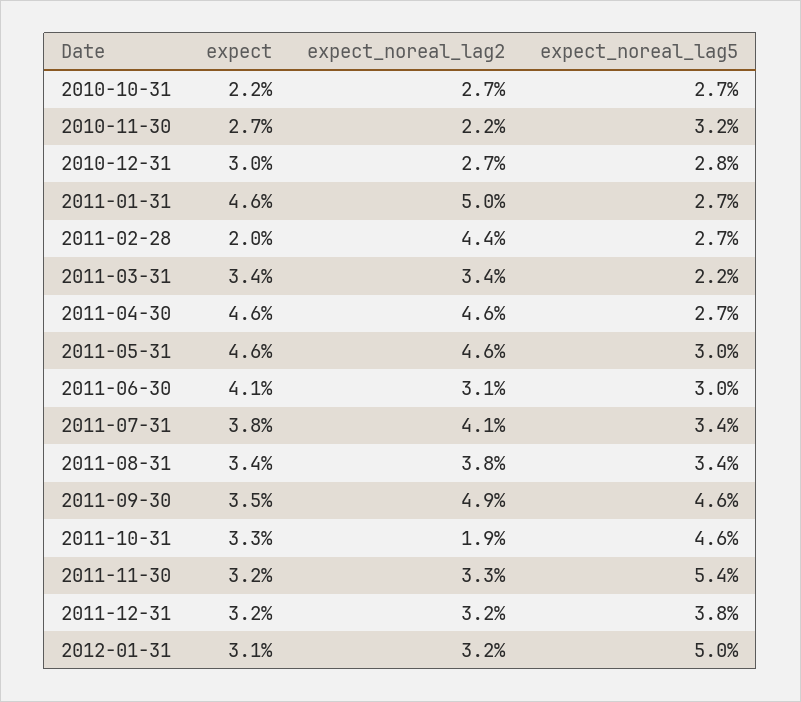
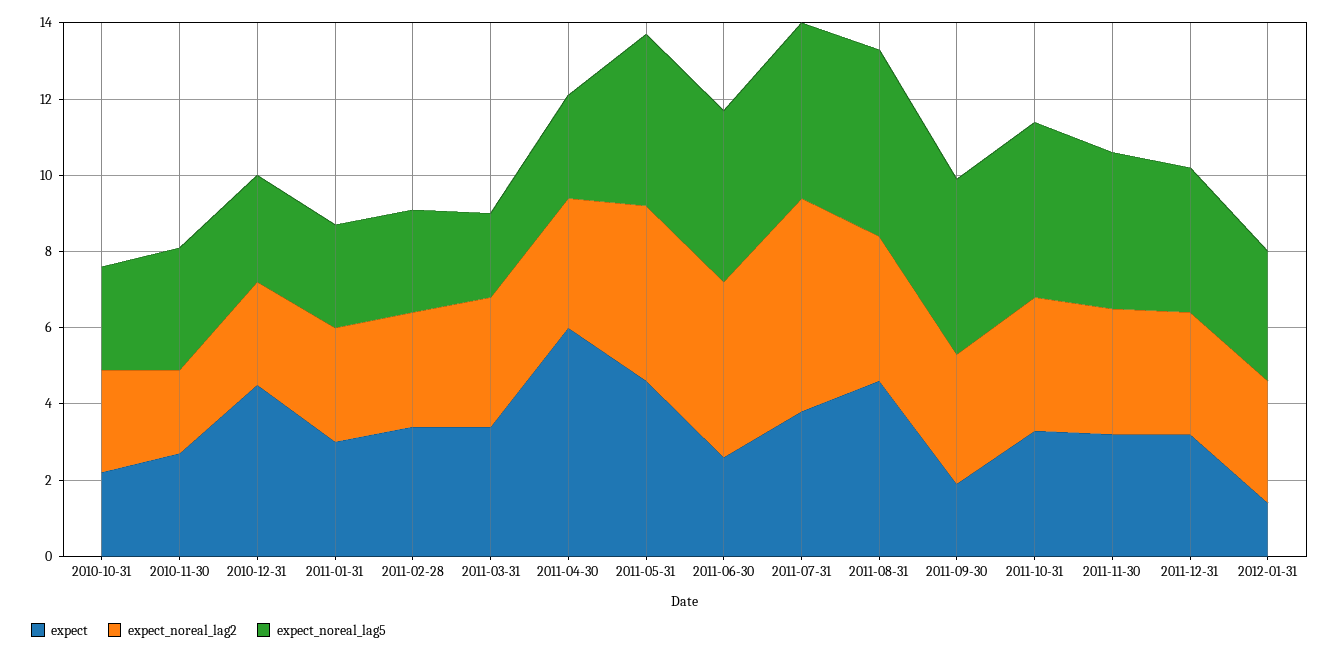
expect, 2010-12-31: 3 -> 4.5
expect, 2011-01-31: 4.6 -> 3
expect_noreal_lag2, 2011-01-31: 5 -> 3
expect, 2011-02-28: 2 -> 3.5
expect_noreal_lag2, 2011-02-28: 4.4 -> 3
expect, 2011-04-30: 4.6 -> 6
expect_noreal_lag2, 2011-04-30: 4.6 -> 3.5
expect_noreal_lag5, 2011-05-31: 3 -> 4.5
expect, 2011-06-30: 4.1 -> 2.5
expect_noreal_lag2, 2011-06-30: 3.1 -> 4.5
expect_noreal_lag5, 2011-06-30: 3 -> 4.5
expect_noreal_lag2, 2011-07-31: 4.1 -> 5.5
expect_noreal_lag5, 2011-07-31: 3.4 -> 4.5
expect, 2011-08-31: 3.4 -> 4.5
expect_noreal_lag5, 2011-08-31: 3.4 -> 5
expect, 2011-09-30: 3.5 -> 2
expect_noreal_lag2, 2011-09-30: 4.9 -> 3.5
expect_noreal_lag2, 2011-10-31: 1.9 -> 3.5
expect_noreal_lag5, 2011-11-30: 5.4 -> 4
expect, 2012-01-31: 3.1 -> 1.5
expect_noreal_lag5, 2012-01-31: 5 -> 3.5

